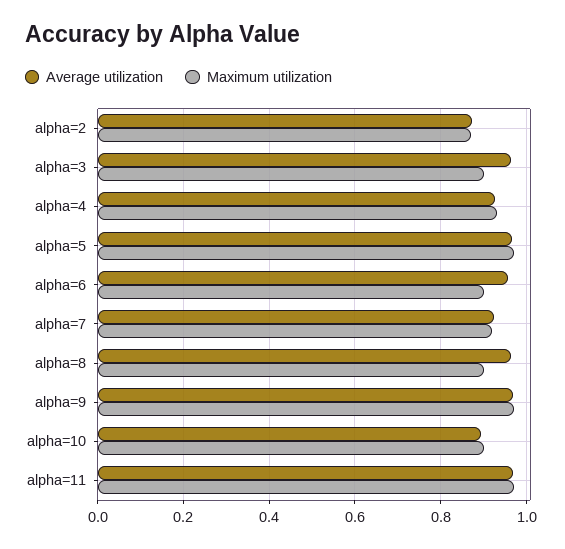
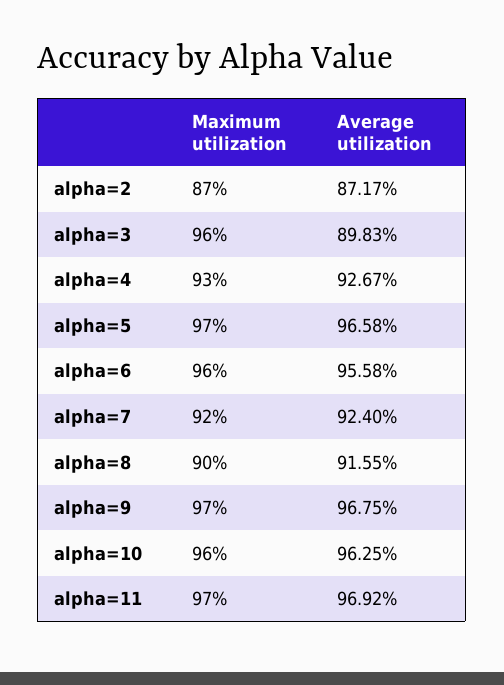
Average utilization, alpha=3: 0.96 -> 0.8983
Maximum utilization, alpha=3: 0.9 -> 0.96
Maximum utilization, alpha=6: 0.9 -> 0.96
Average utilization, alpha=8: 0.96 -> 0.9155
Average utilization, alpha=10: 0.9 -> 0.9625
Maximum utilization, alpha=10: 0.9 -> 0.96

